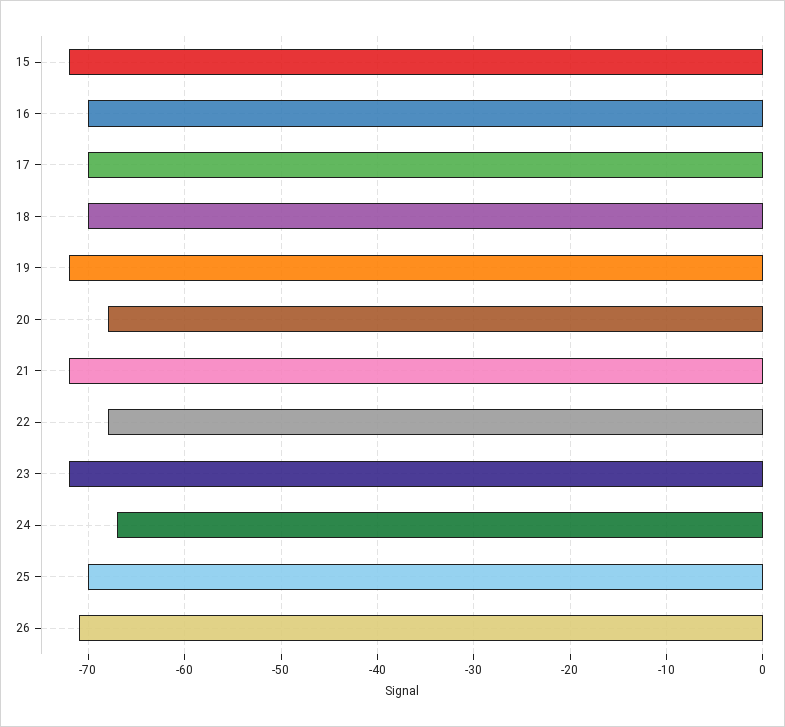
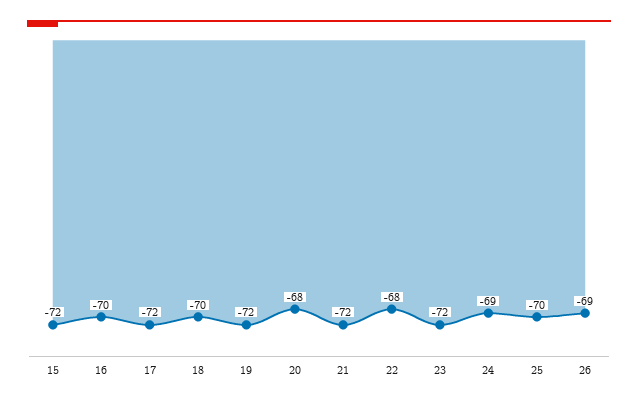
17: -70 -> -72
24: -67 -> -69
26: -71 -> -69

